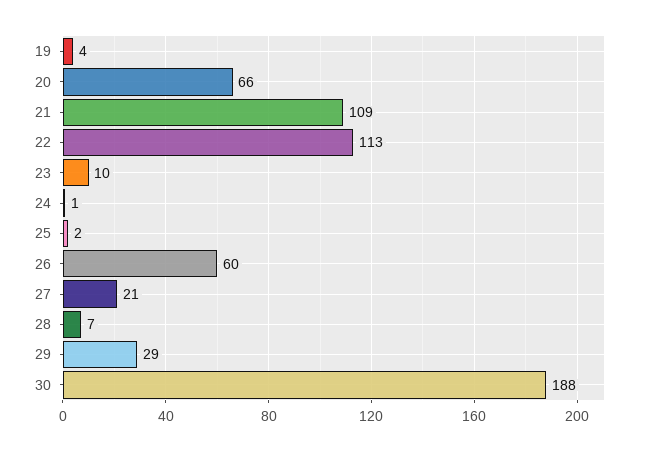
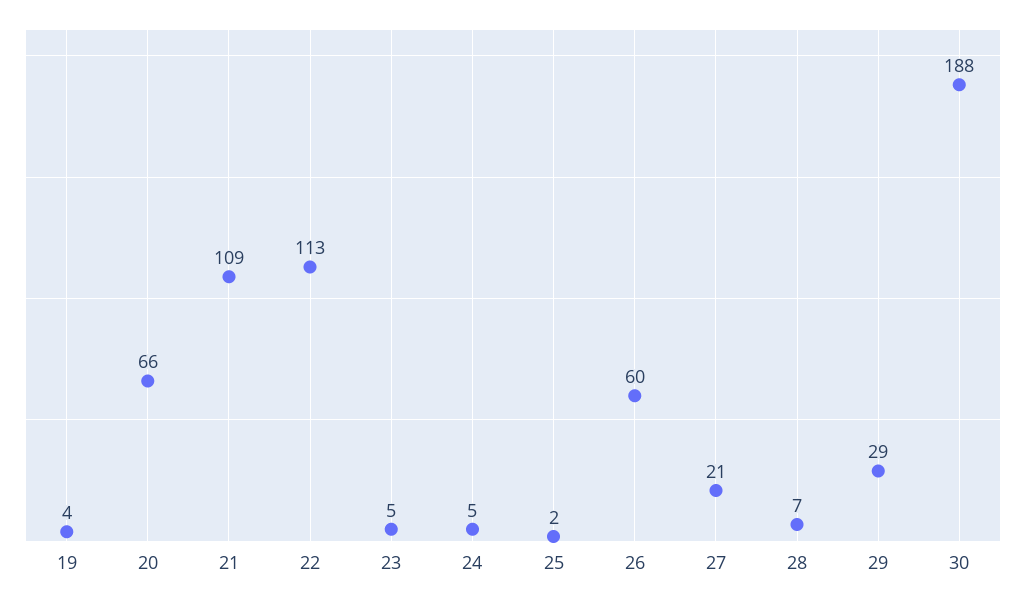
23: 10 -> 5
24: 1 -> 5

